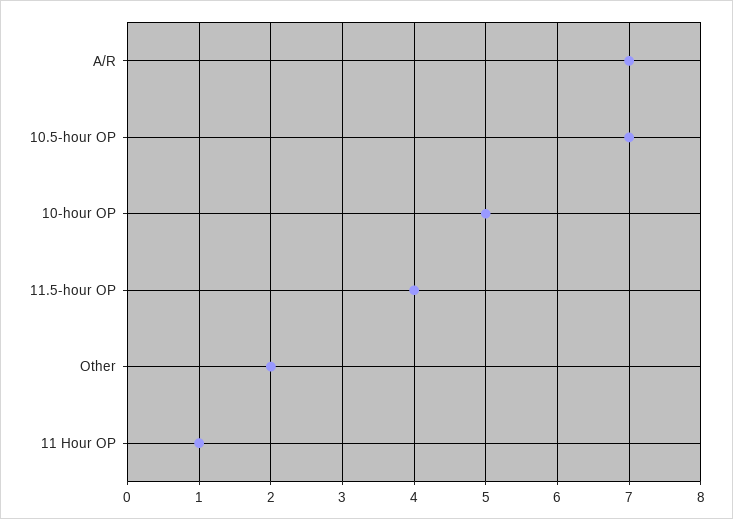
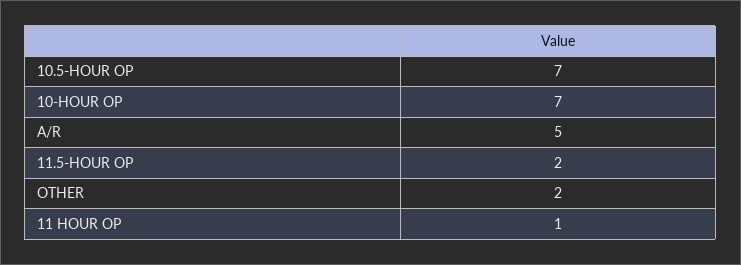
A/R: 7 -> 5
10-hour OP: 5 -> 7
11.5-hour OP: 4 -> 2

